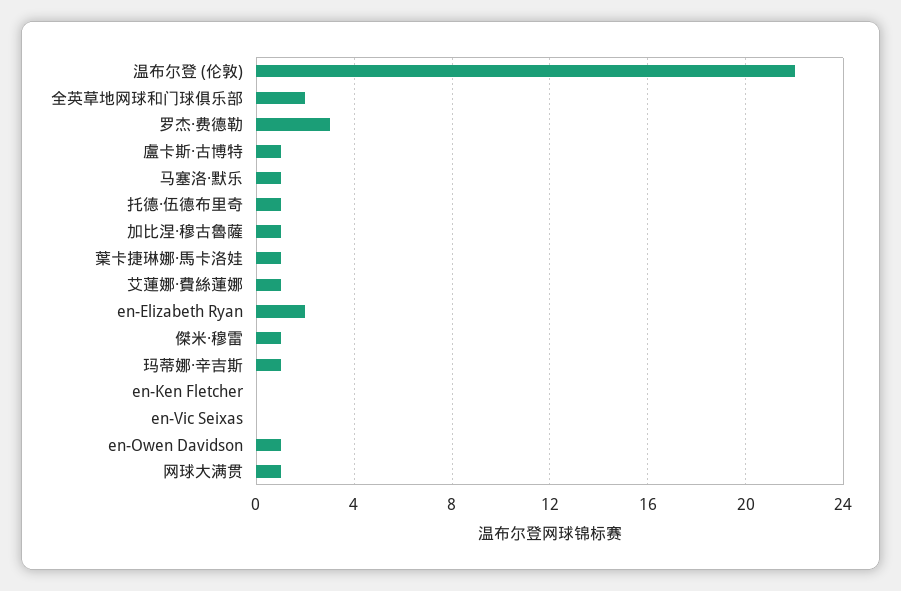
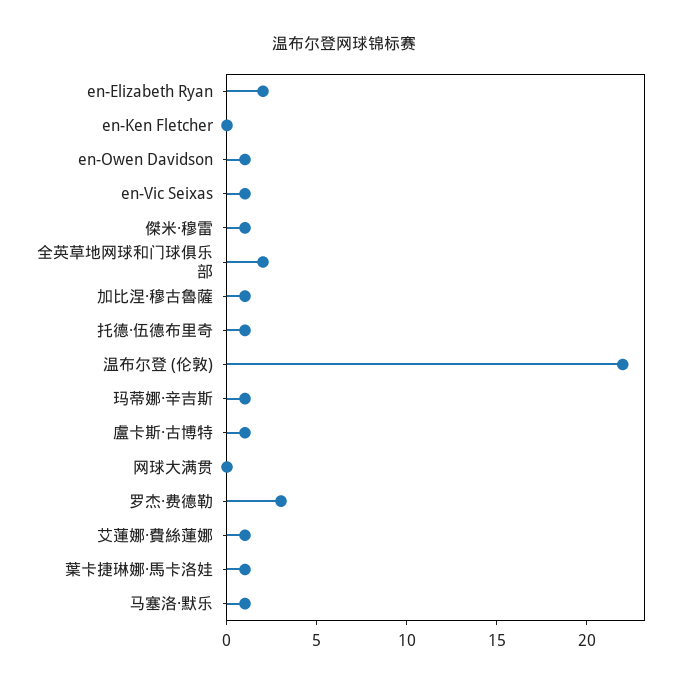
en-Vic Seixas: 0 -> 1
网球大满贯: 1 -> 0

